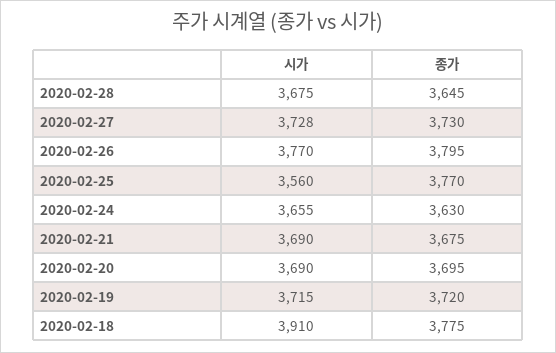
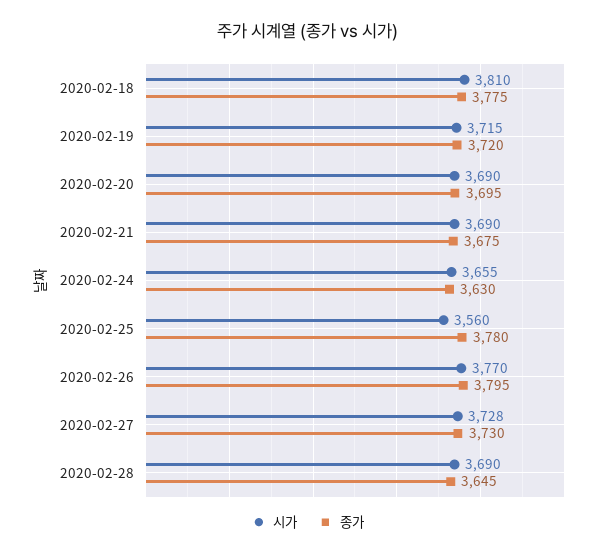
시가, 2020-02-28: 3675 -> 3690
종가, 2020-02-25: 3770 -> 3780
시가, 2020-02-18: 3910 -> 3810

